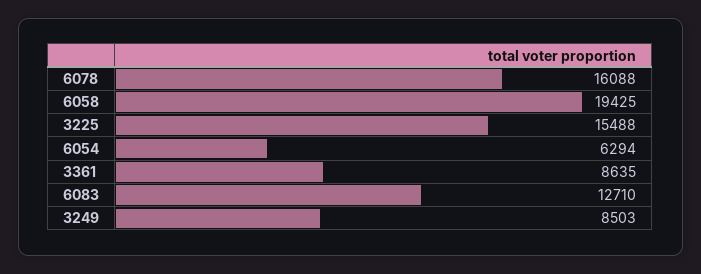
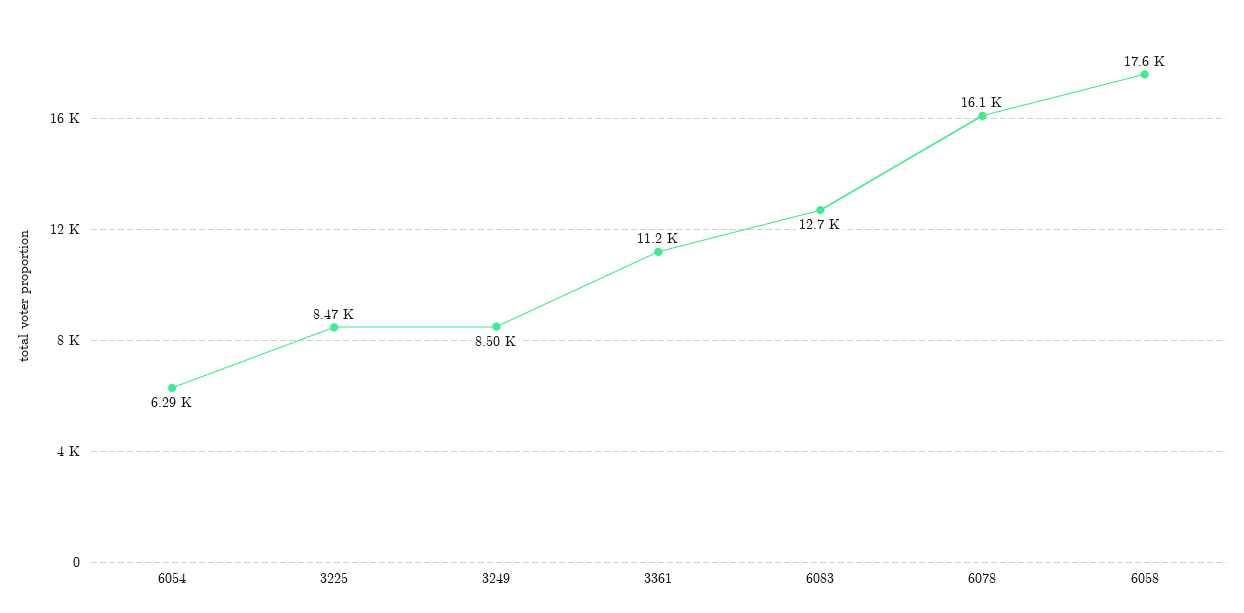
6058: 19425 -> 17600
3225: 15488 -> 8470
3361: 8635 -> 11200

